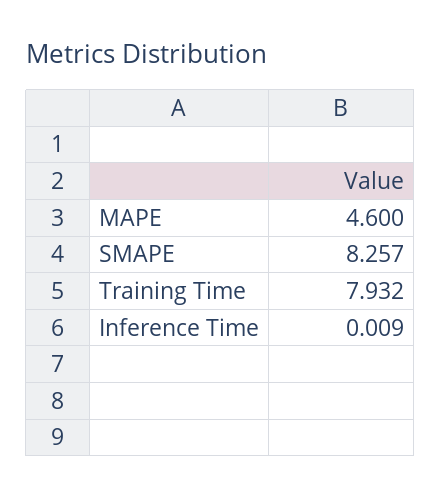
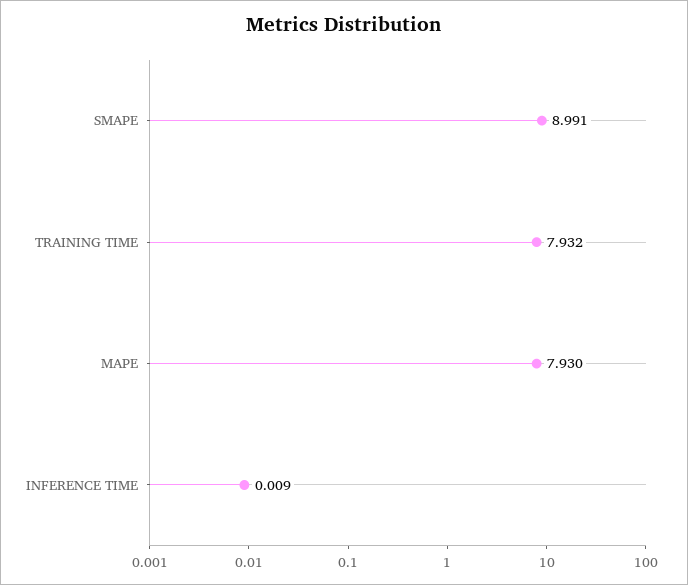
MAPE: 4.6 -> 7.93
SMAPE: 8.257 -> 8.991

